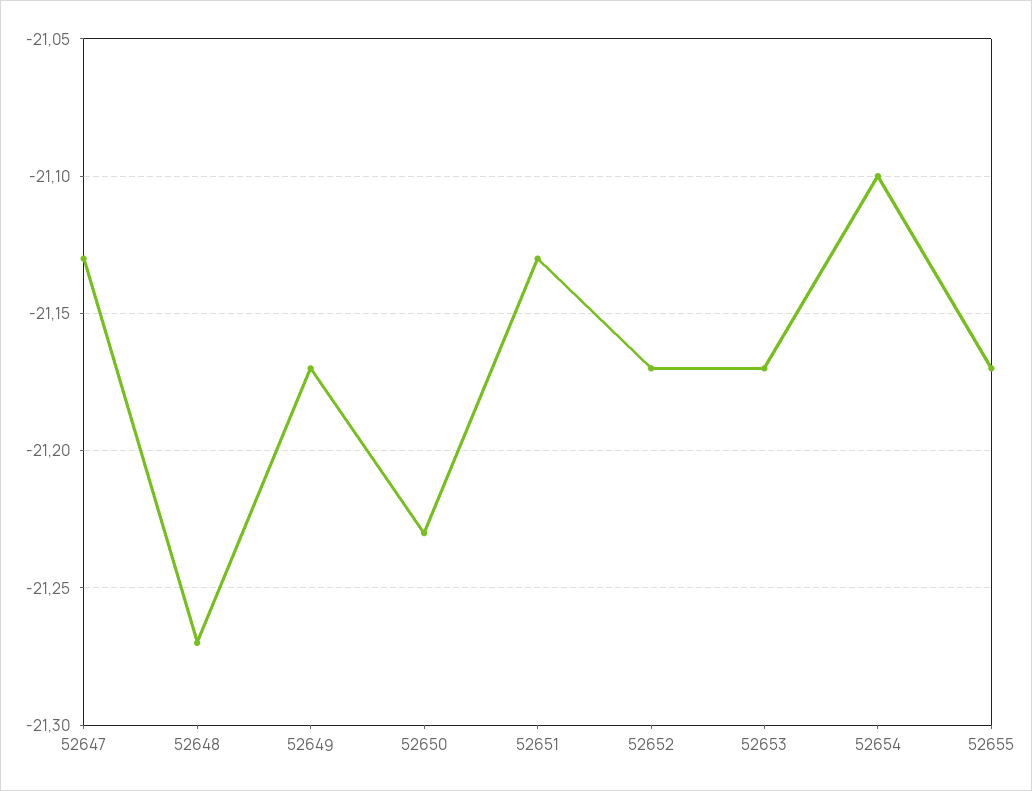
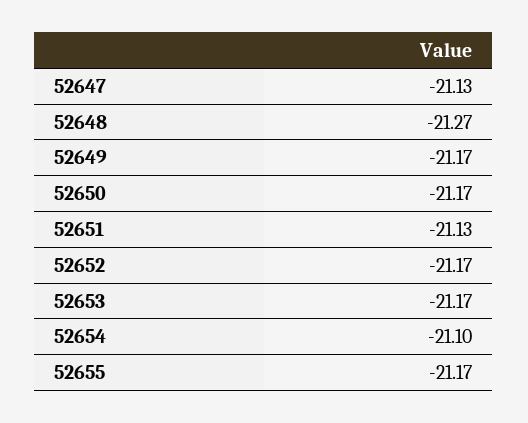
52650: -21.23 -> -21.17

